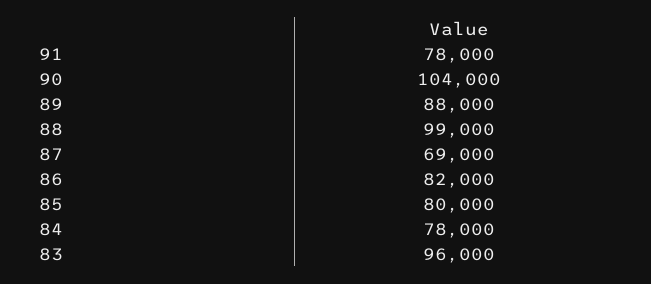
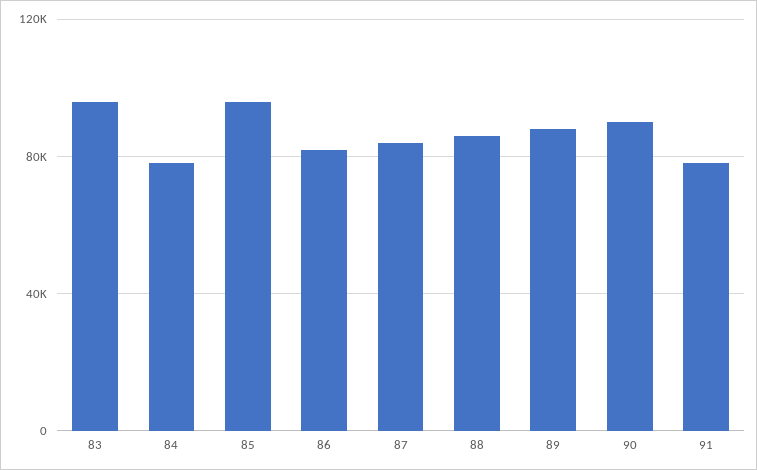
90: 104000 -> 90000
88: 99000 -> 85000
87: 69000 -> 85000
85: 80000 -> 95000

